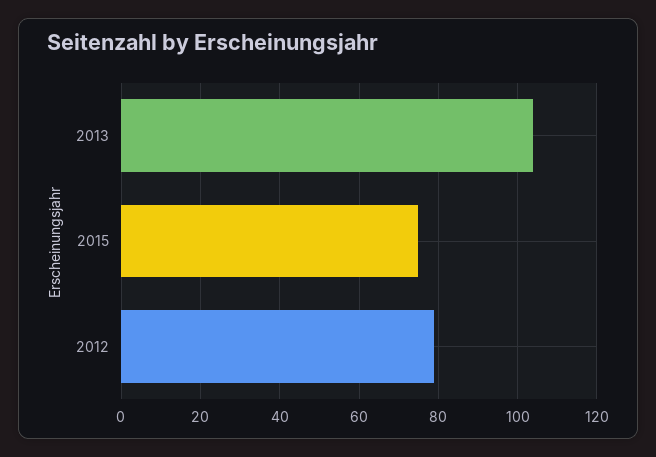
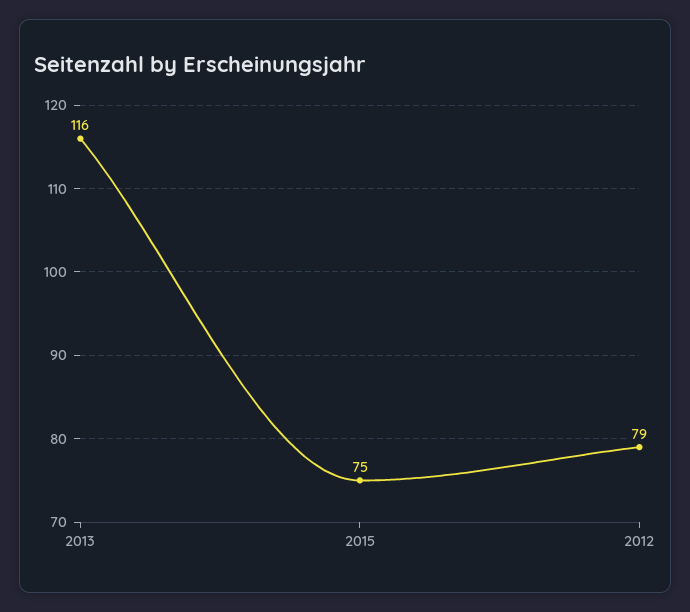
2013: 105 -> 116

